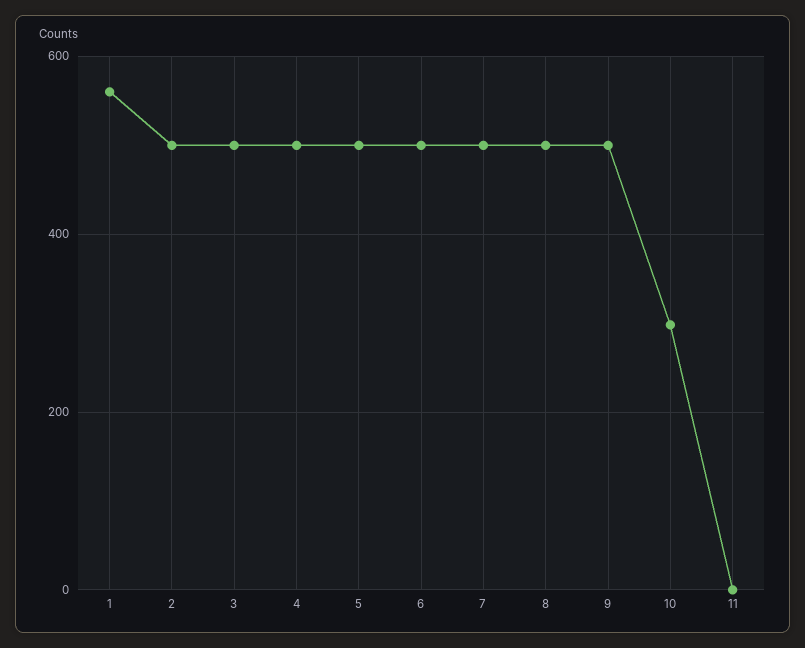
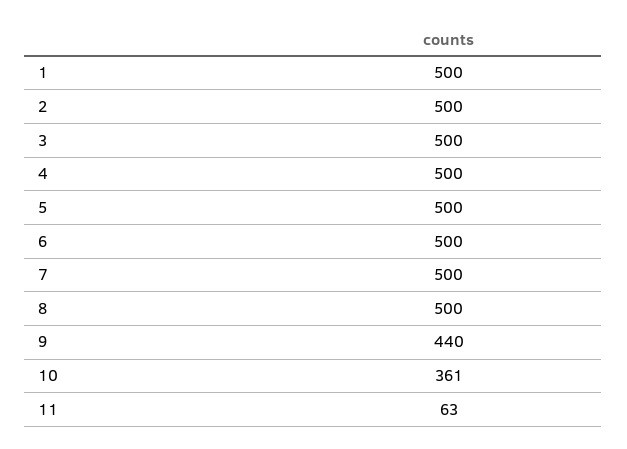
1: 560 -> 500
9: 500 -> 440
10: 300 -> 361
11: 0 -> 63

